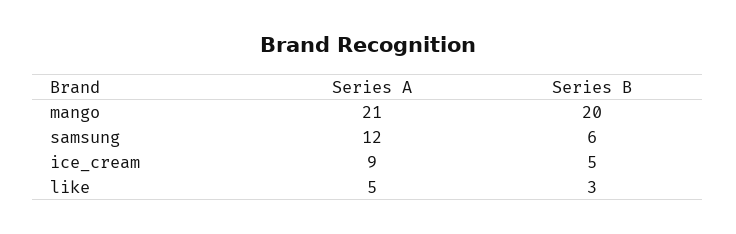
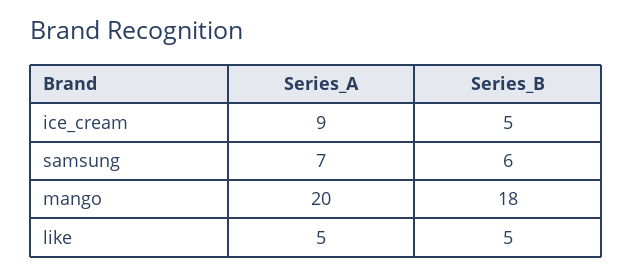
Series A, mango: 21 -> 20
Series B, mango: 20 -> 18
Series A, samsung: 12 -> 7
Series B, like: 3 -> 5

